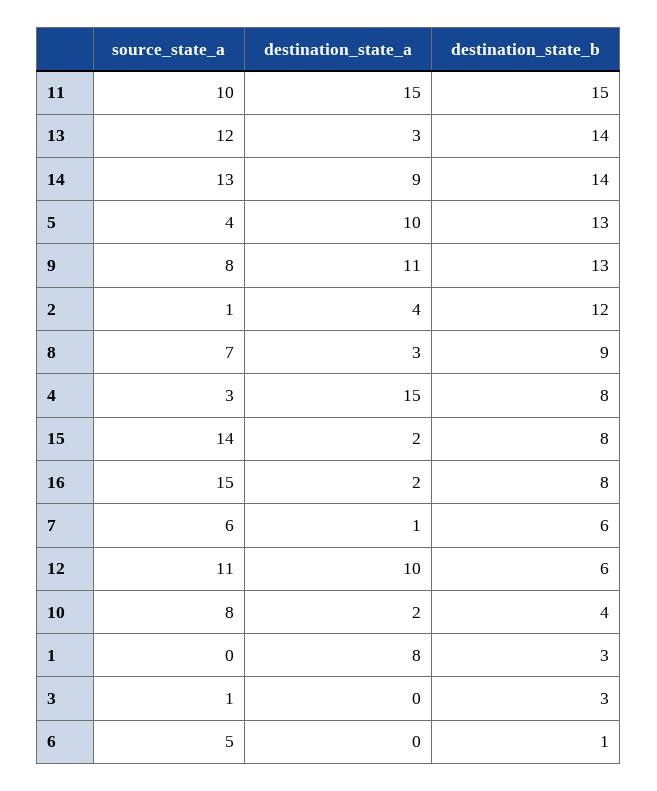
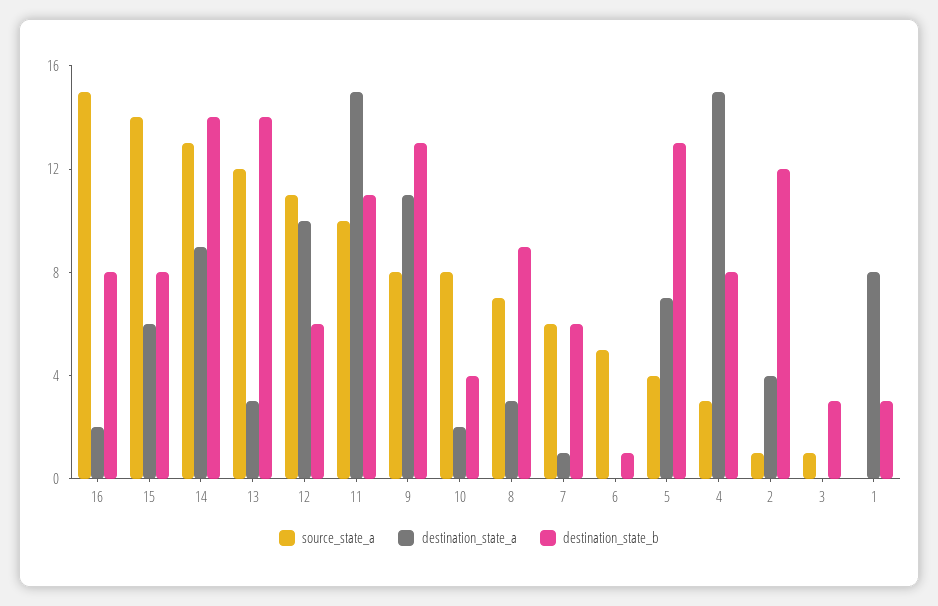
destination_state_b, 11: 15 -> 11
destination_state_a, 5: 10 -> 7
destination_state_a, 15: 2 -> 6

